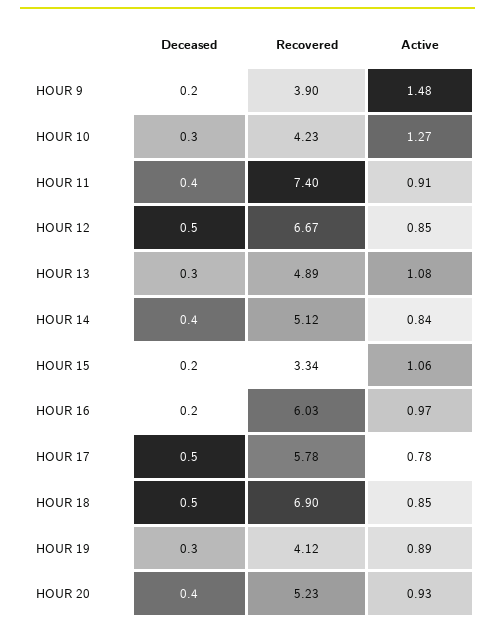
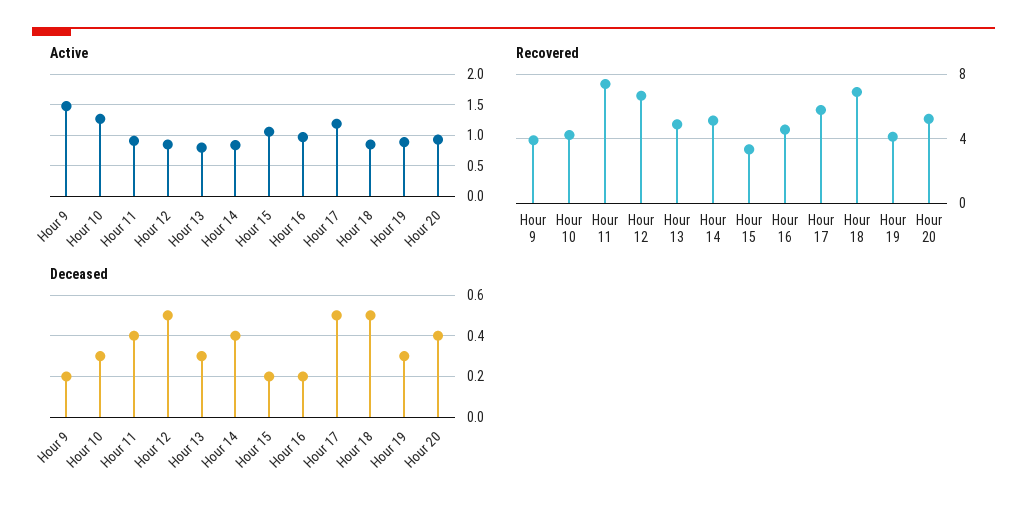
Active, HOUR 13: 1.08 -> 0.8
Recovered, HOUR 16: 6.03 -> 4.5
Active, HOUR 17: 0.78 -> 1.2

